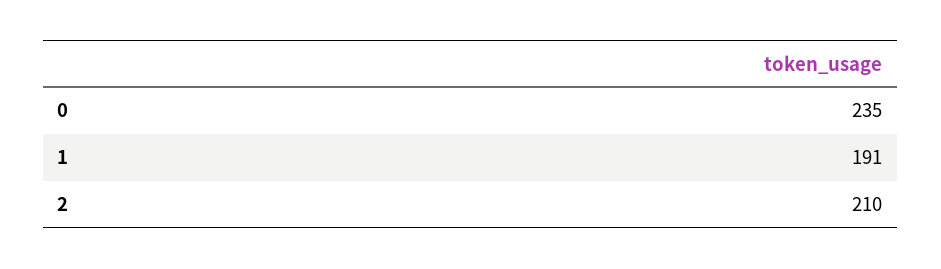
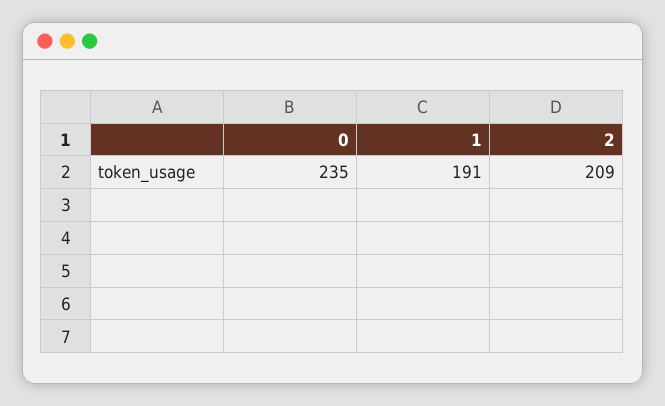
2: 210 -> 209

